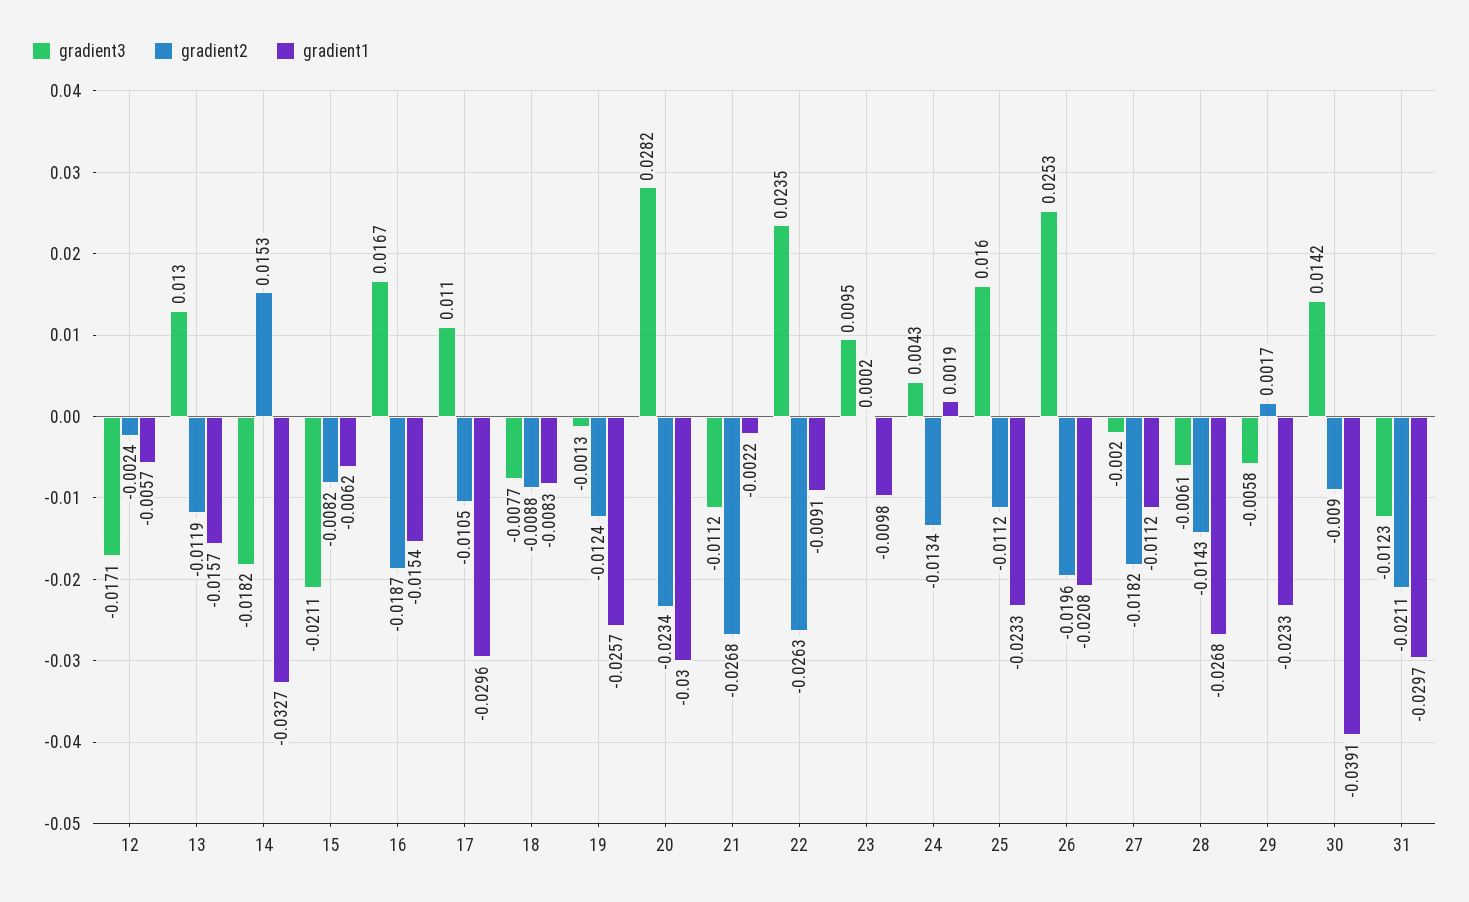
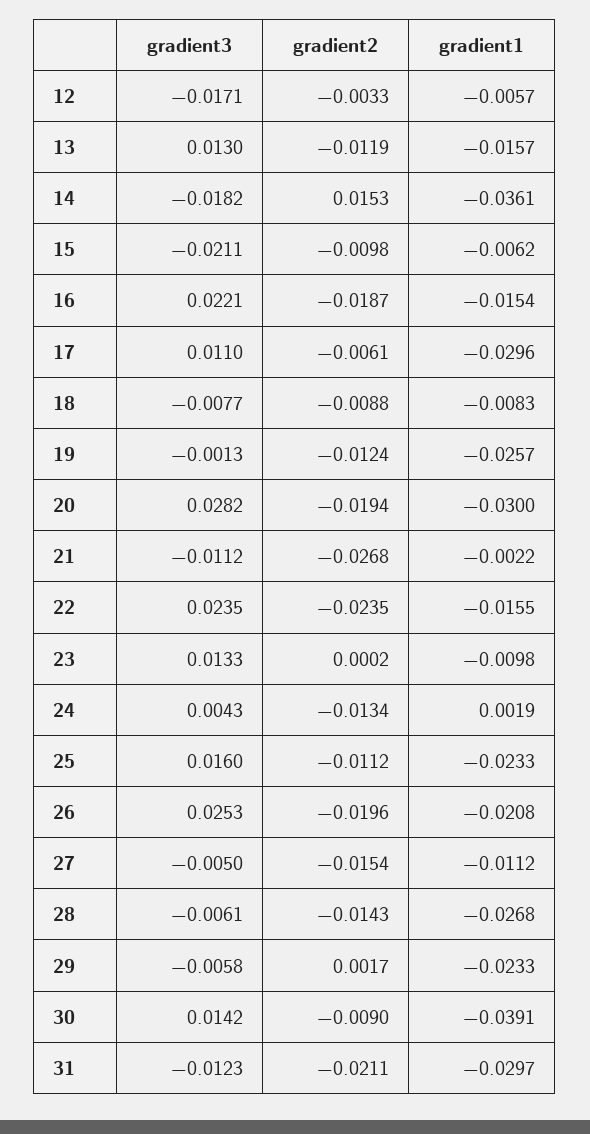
gradient2, 12: -0.0024 -> -0.0033
gradient1, 14: -0.0327 -> -0.0361
gradient2, 15: -0.0082 -> -0.0098
gradient3, 16: 0.0167 -> 0.0221
gradient2, 17: -0.0105 -> -0.0061
gradient2, 20: -0.0234 -> -0.0194
gradient2, 22: -0.0263 -> -0.0235
gradient1, 22: -0.0091 -> -0.0155
gradient3, 23: 0.0095 -> 0.0133
gradient3, 27: -0.002 -> -0.005
gradient2, 27: -0.0182 -> -0.0154

